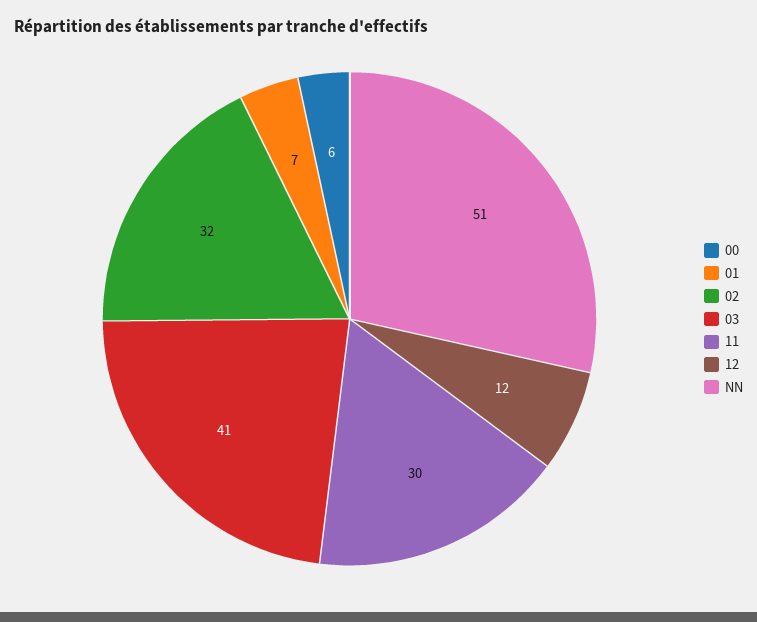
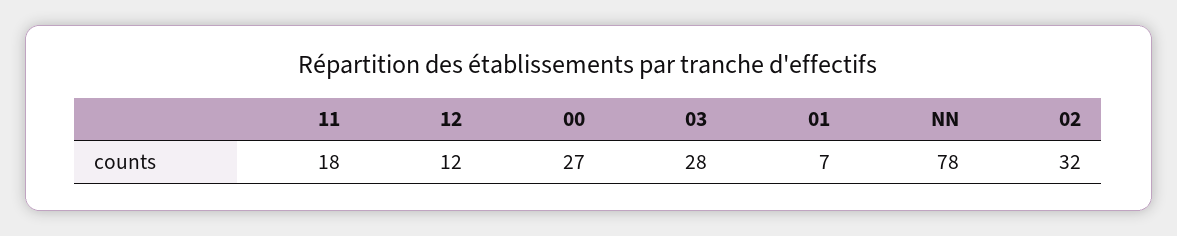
00: 6 -> 27
03: 41 -> 28
11: 30 -> 18
NN: 51 -> 78

